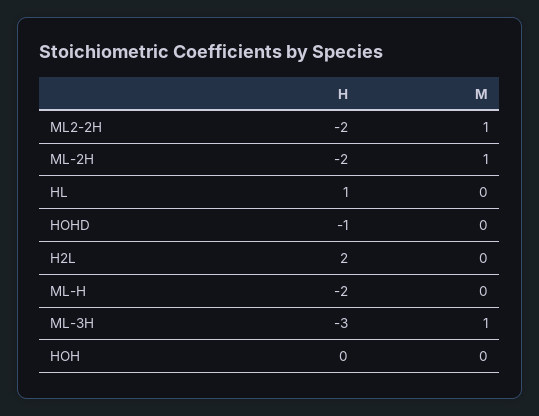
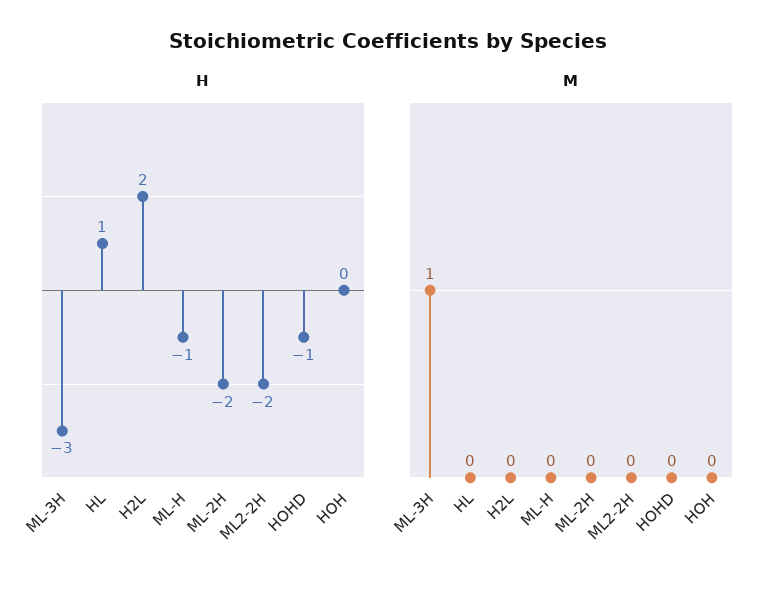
M, ML2-2H: 1 -> 0
M, ML-2H: 1 -> 0
H, ML-H: -2 -> -1

